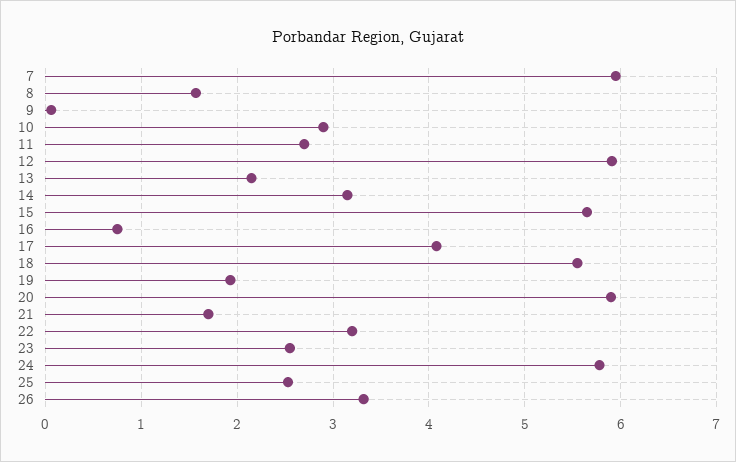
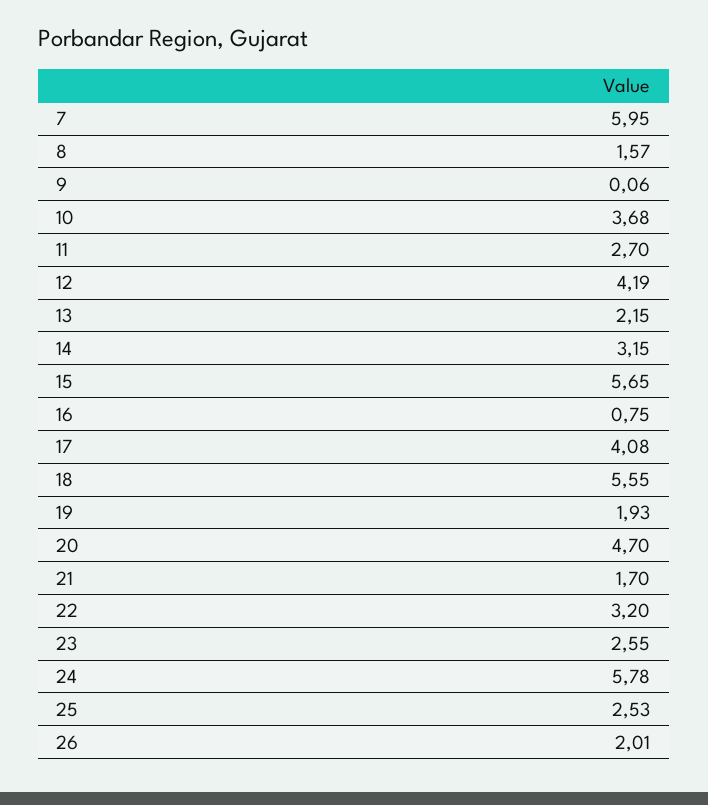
10: 2.9 -> 3.68
12: 5.9 -> 4.19
20: 5.9 -> 4.7
26: 3.3 -> 2.01

